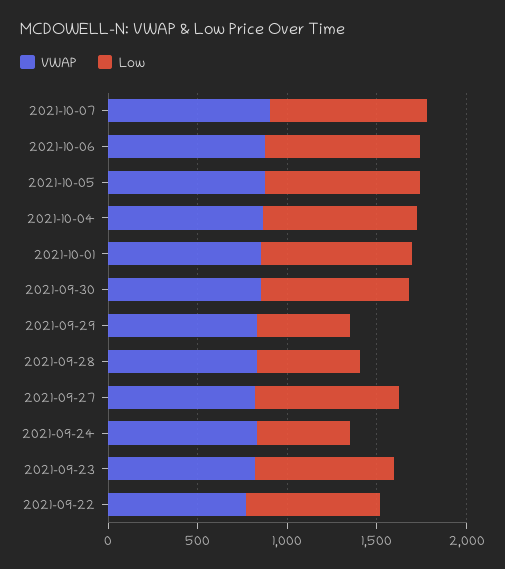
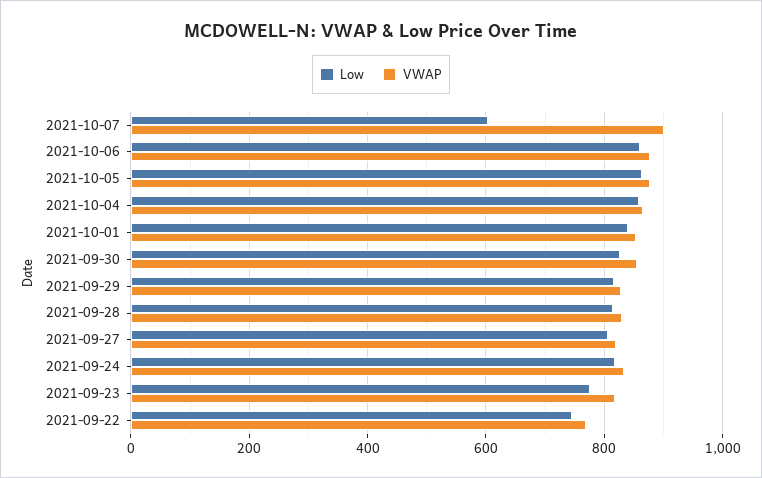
Low, 2021-10-07: 900 -> 600
Low, 2021-09-29: 500 -> 820
Low, 2021-09-28: 600 -> 820
Low, 2021-09-24: 500 -> 820

